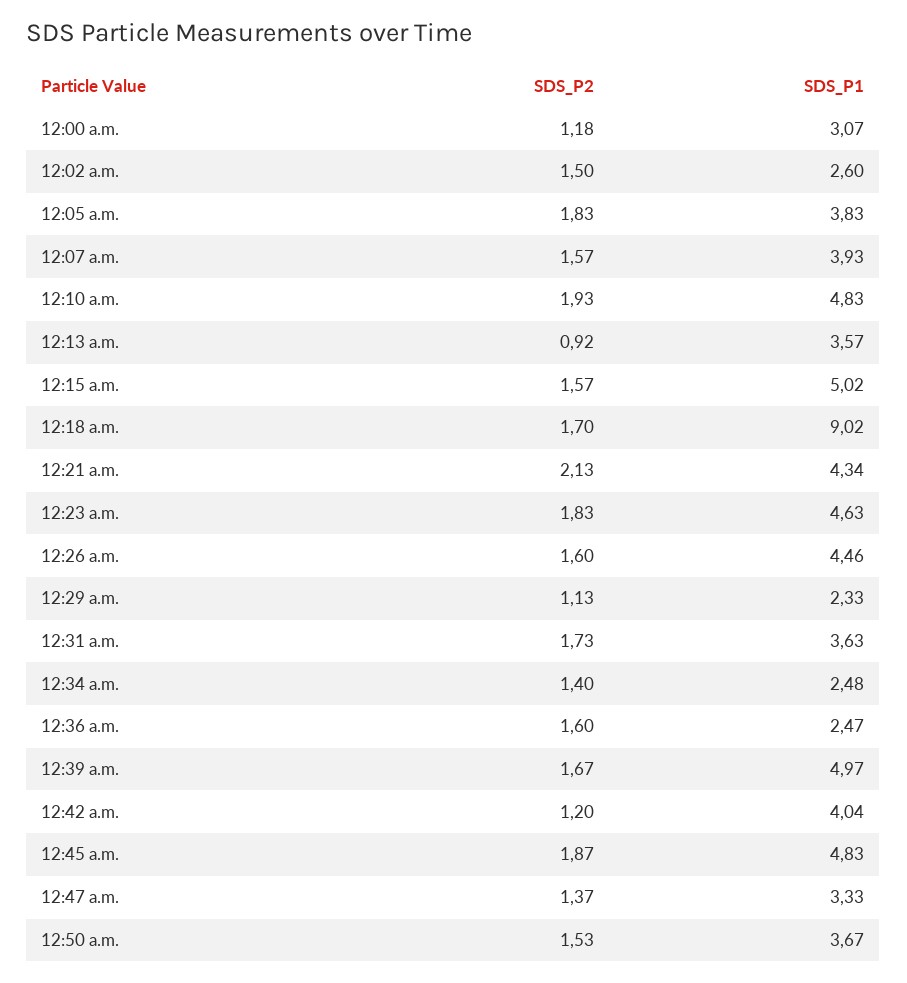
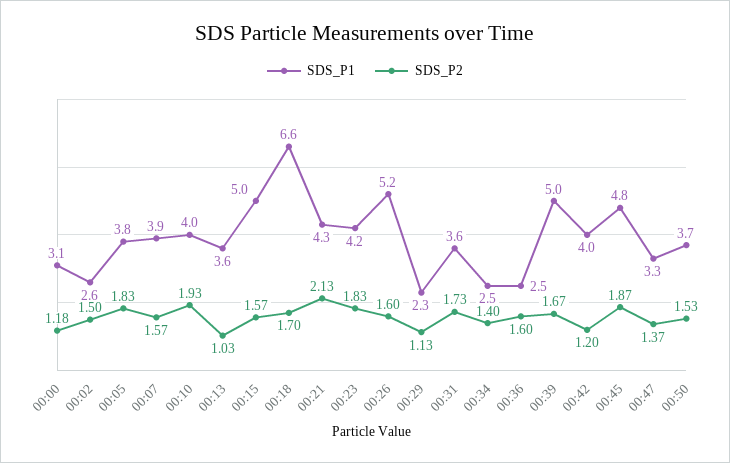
SDS_P1, 12:10 a.m.: 4.83 -> 4
SDS_P2, 12:13 a.m.: 0.92 -> 1.03
SDS_P1, 12:18 a.m.: 9.02 -> 6.6
SDS_P1, 12:23 a.m.: 4.63 -> 4.2
SDS_P1, 12:26 a.m.: 4.46 -> 5.2

